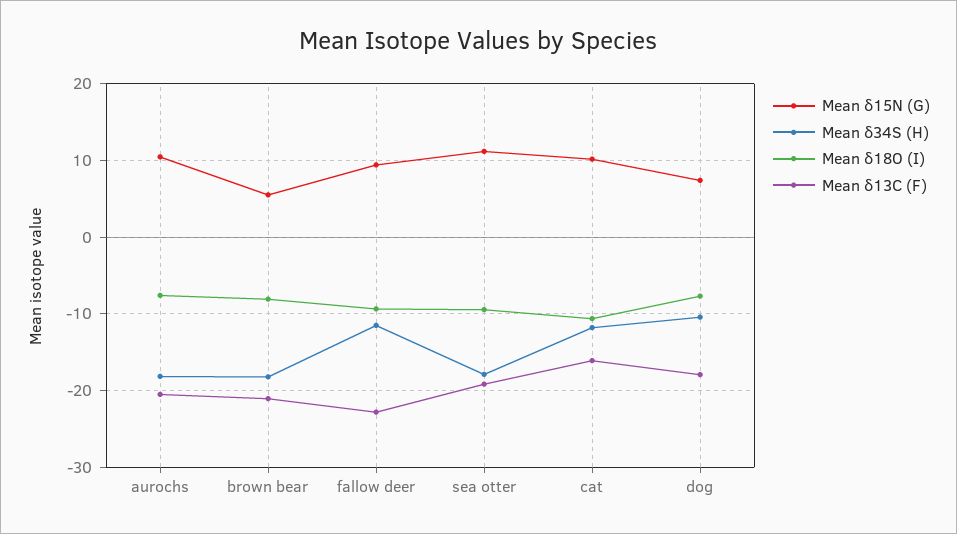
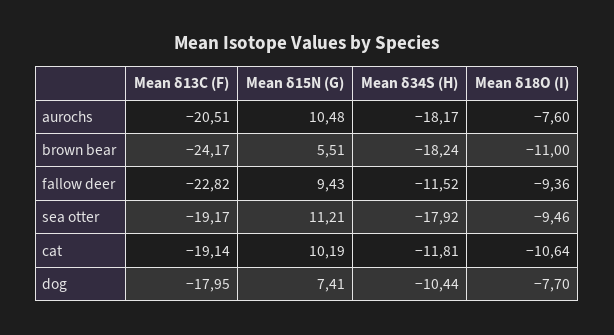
Mean δ18O (I), brown bear: -8 -> -11
Mean δ13C (F), brown bear: -21 -> -24.17
Mean δ13C (F), cat: -16 -> -19.14

